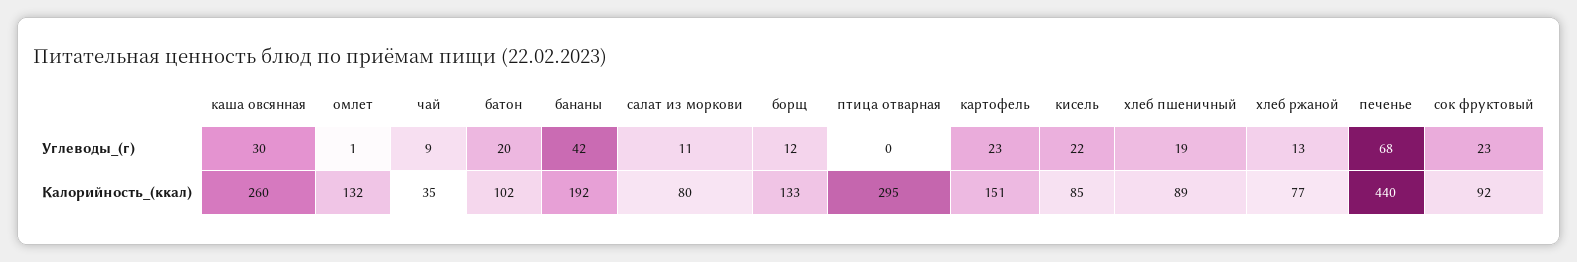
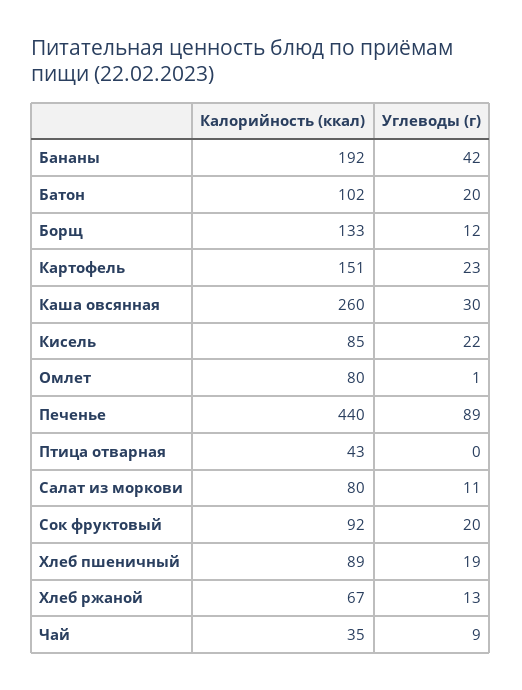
печенье, Углеводы_(г): 68 -> 89
сок фруктовый, Углеводы_(г): 23 -> 20
омлет, Калорийность_(ккал): 132 -> 80
птица отварная, Калорийность_(ккал): 295 -> 43
хлеб ржаной, Калорийность_(ккал): 77 -> 67

